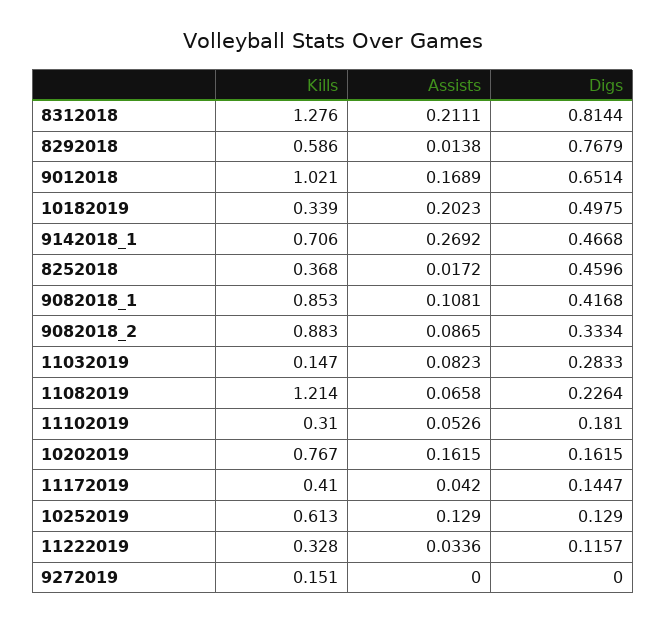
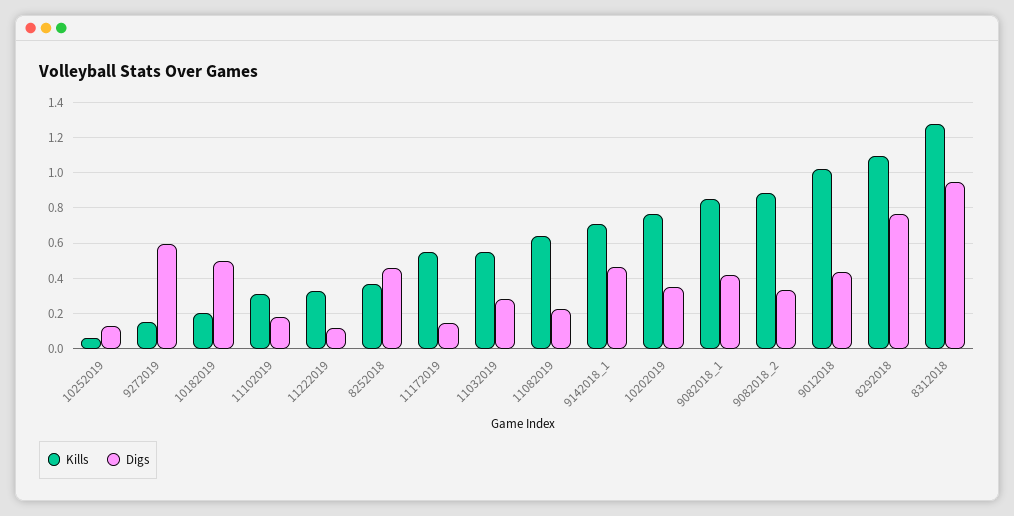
Assists, 8312018: 0.2111 -> none
Digs, 8312018: 0.8144 -> 0.95
Kills, 8292018: 0.586 -> 1.1
Assists, 8292018: 0.0138 -> none
Assists, 9012018: 0.1689 -> none
Digs, 9012018: 0.6514 -> 0.45
Kills, 10182019: 0.339 -> 0.2
Assists, 10182019: 0.2023 -> none
Assists, 9142018_1: 0.2692 -> none
Assists, 8252018: 0.0172 -> none
Assists, 9082018_1: 0.1081 -> none
Assists, 9082018_2: 0.0865 -> none
Kills, 11032019: 0.147 -> 0.55
Assists, 11032019: 0.0823 -> none
Kills, 11082019: 1.214 -> 0.65
Assists, 11082019: 0.0658 -> none
Assists, 11102019: 0.0526 -> none
Assists, 10202019: 0.1615 -> none
Digs, 10202019: 0.1615 -> 0.35
Kills, 11172019: 0.41 -> 0.55
Assists, 11172019: 0.042 -> none
Kills, 10252019: 0.613 -> 0.05
Assists, 10252019: 0.129 -> none
Assists, 11222019: 0.0336 -> none
Assists, 9272019: 0 -> none
Digs, 9272019: 0 -> 0.6

